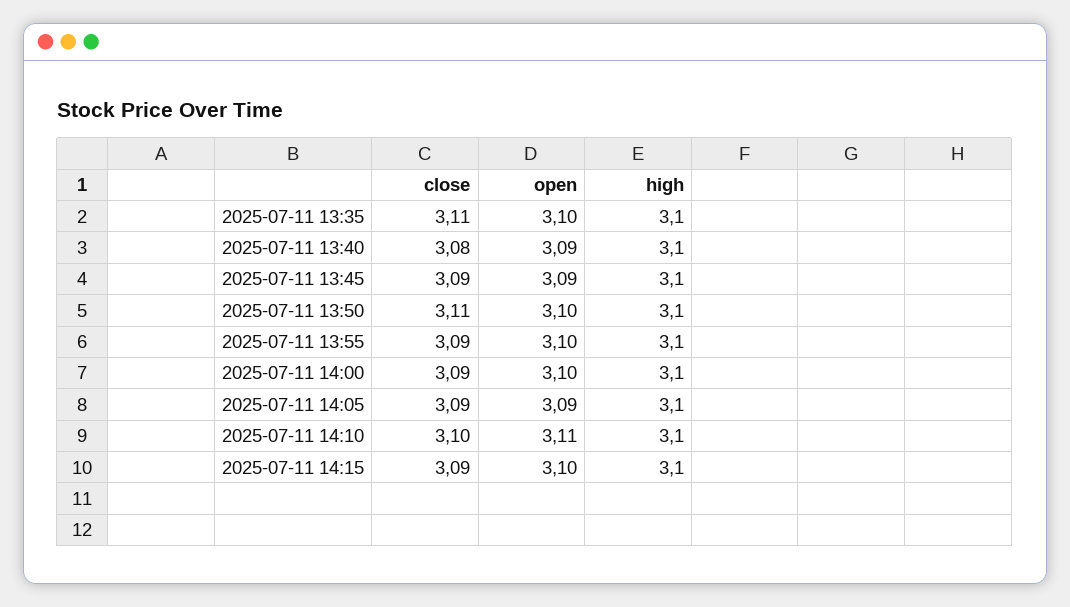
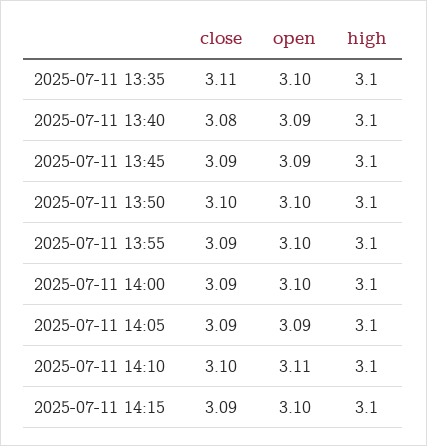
close, 2025-07-11 13:50: 3.11 -> 3.1

